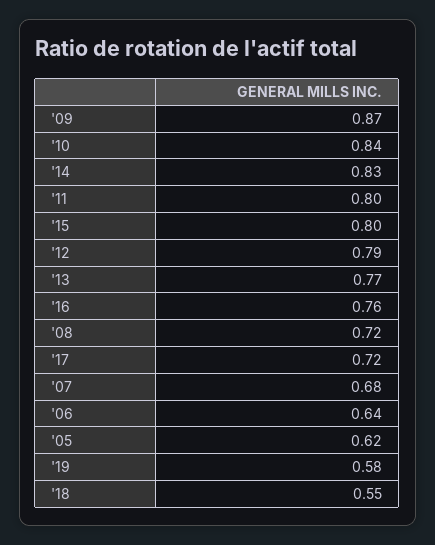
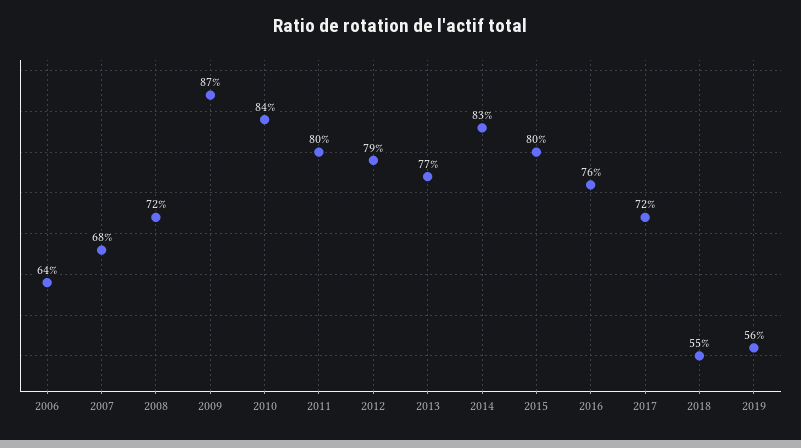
'05: 0.62 -> none
'19: 0.58 -> 0.56

